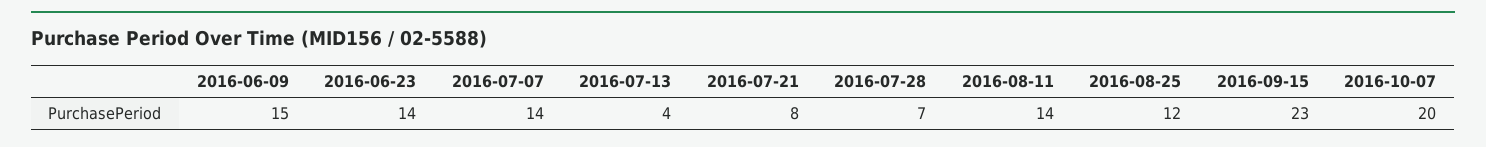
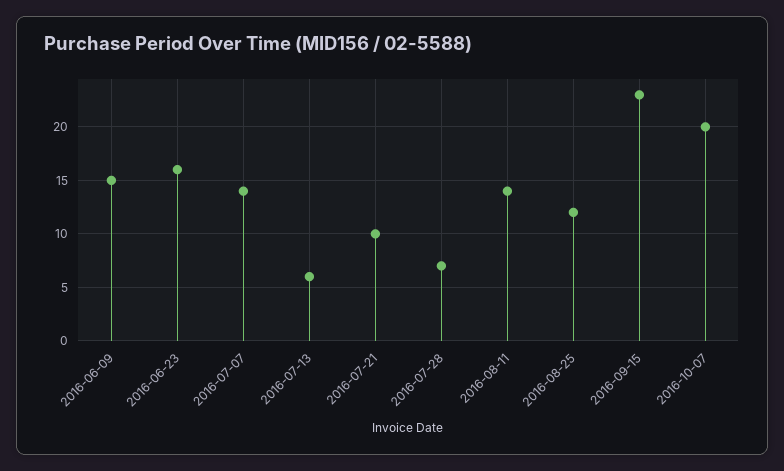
2016-06-23: 14 -> 16
2016-07-13: 4 -> 6
2016-07-21: 8 -> 10

